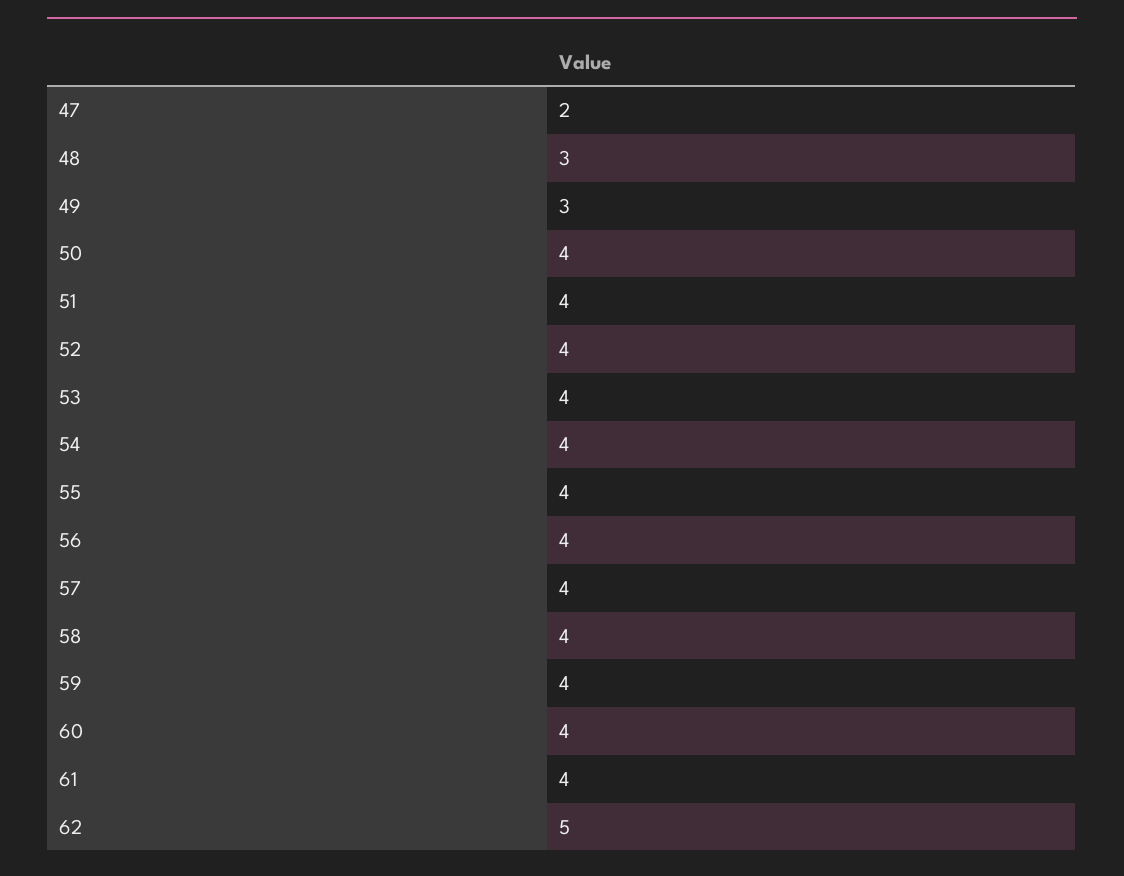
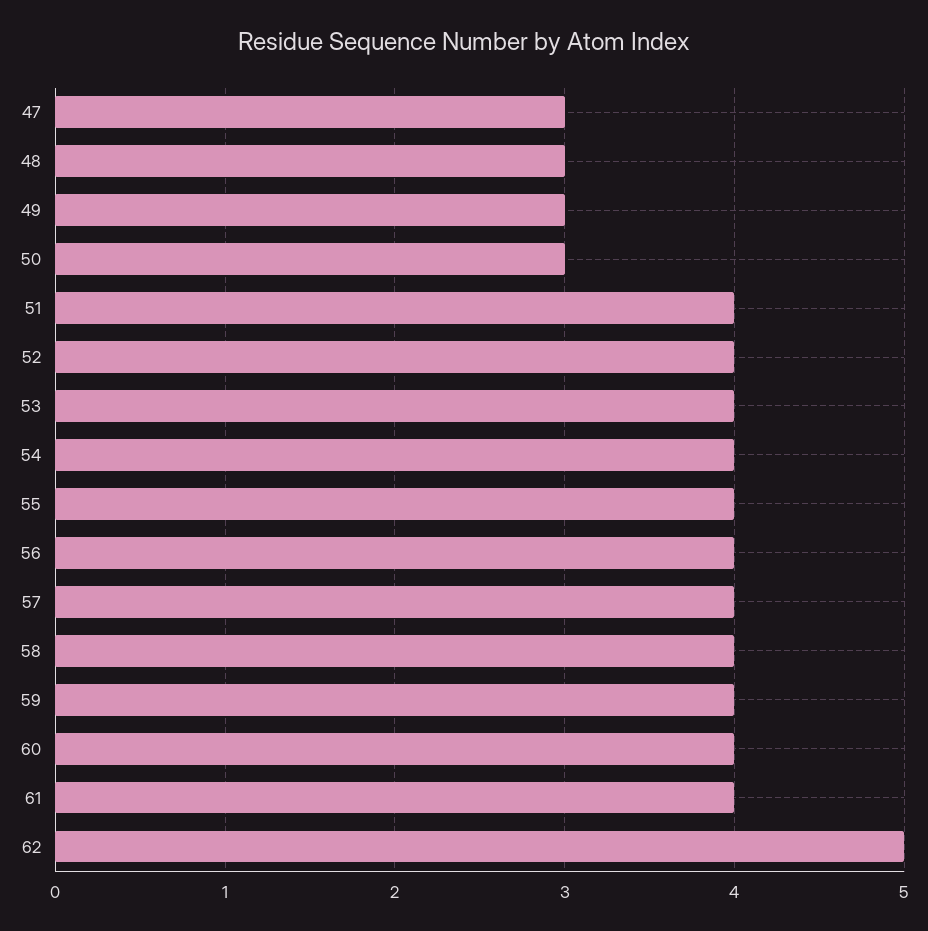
47: 2 -> 3
50: 4 -> 3

